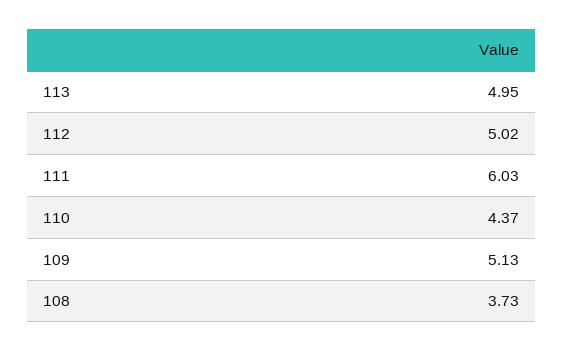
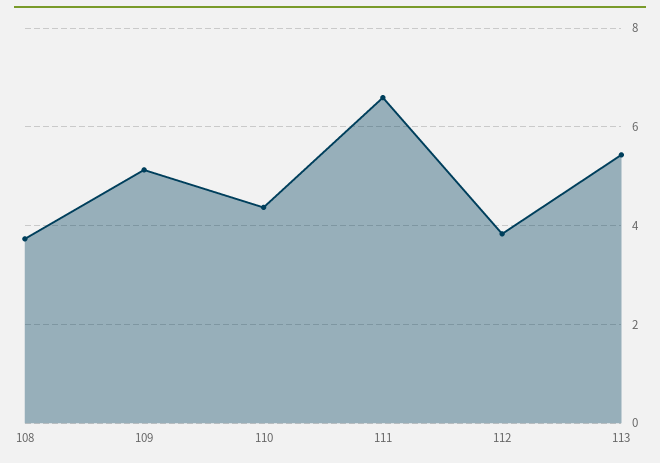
113: 4.95 -> 5.4
112: 5.02 -> 3.8
111: 6.03 -> 6.6

